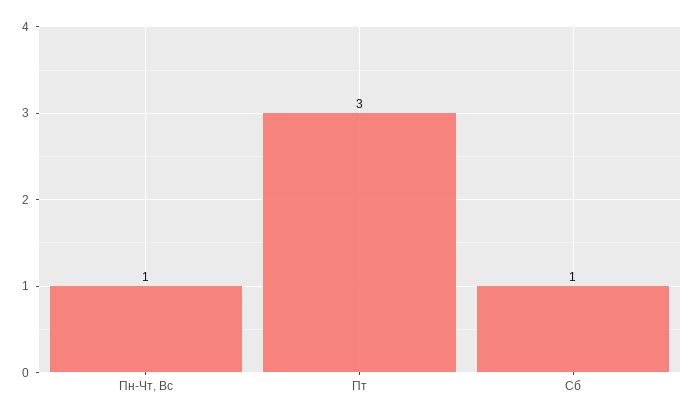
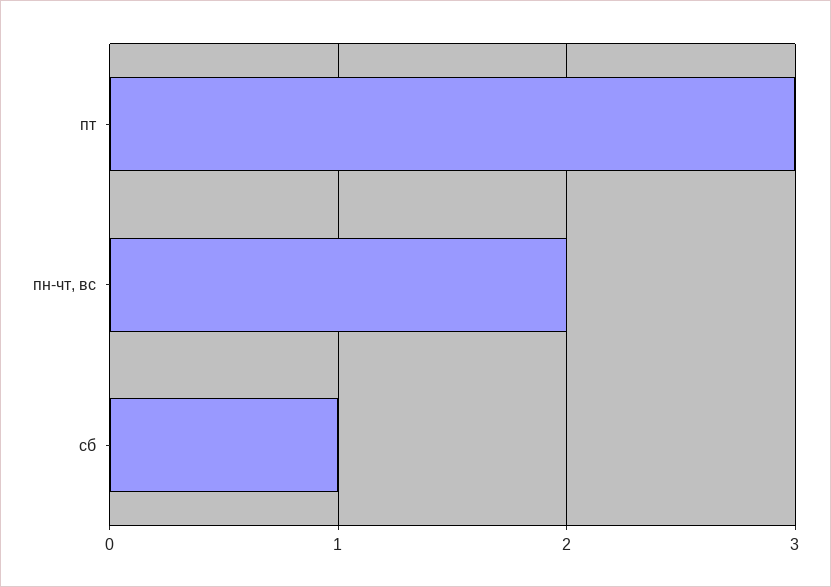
Пн-Чт, Вс: 1 -> 2

